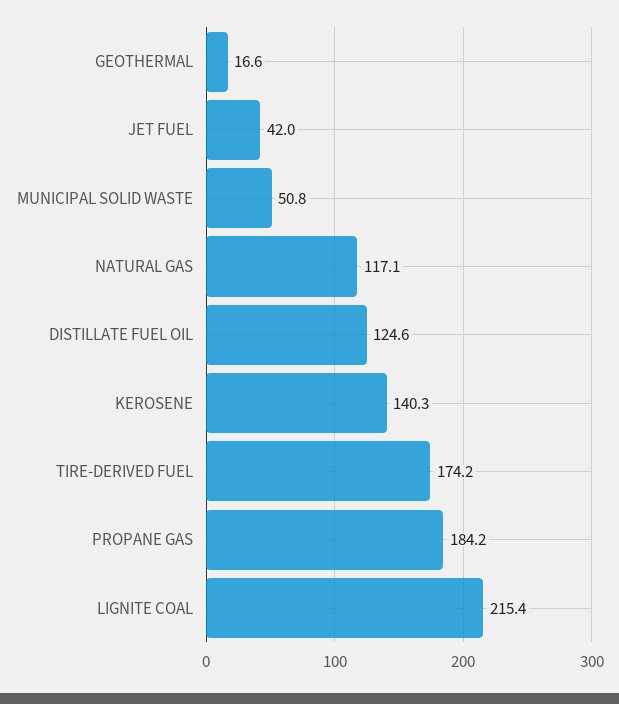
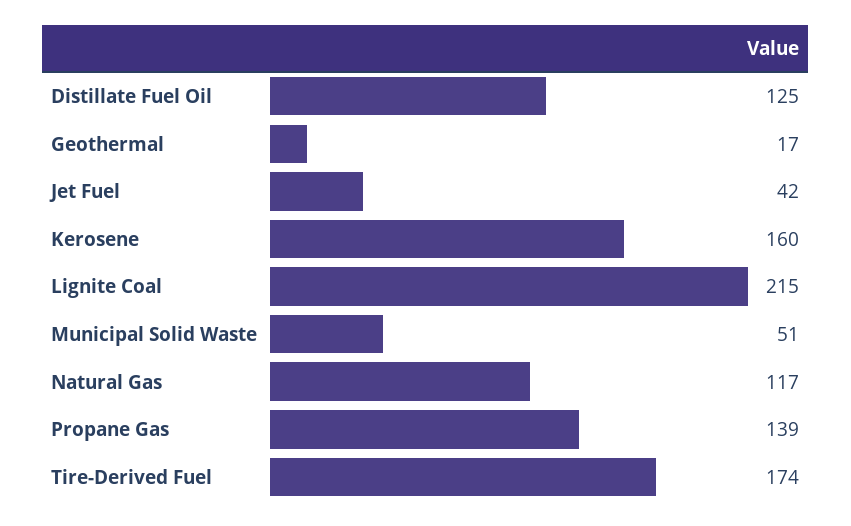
KEROSENE: 140.3 -> 160
PROPANE GAS: 184.2 -> 139

